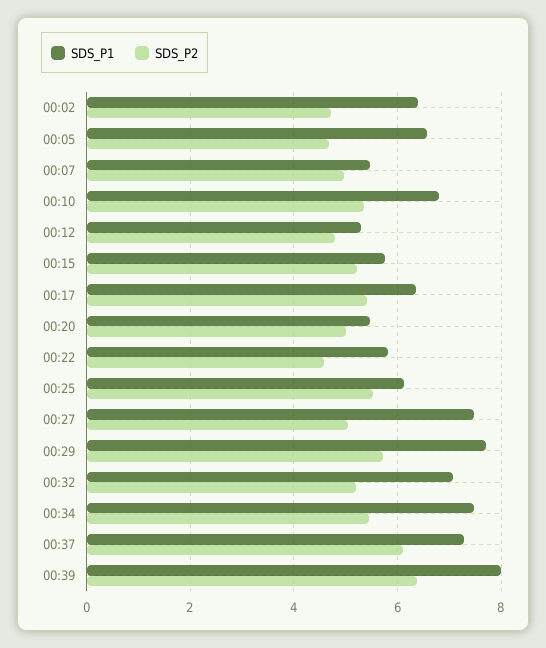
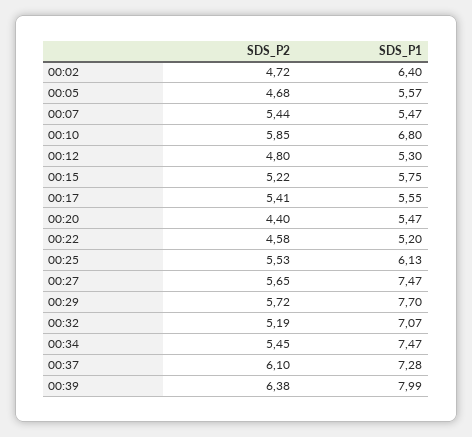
SDS_P1, 00:05: 6.6 -> 5.57
SDS_P2, 00:07: 5 -> 5.44
SDS_P2, 00:10: 5.4 -> 5.85
SDS_P1, 00:17: 6.4 -> 5.55
SDS_P2, 00:20: 5 -> 4.4
SDS_P1, 00:22: 5.8 -> 5.2
SDS_P2, 00:27: 5 -> 5.65

